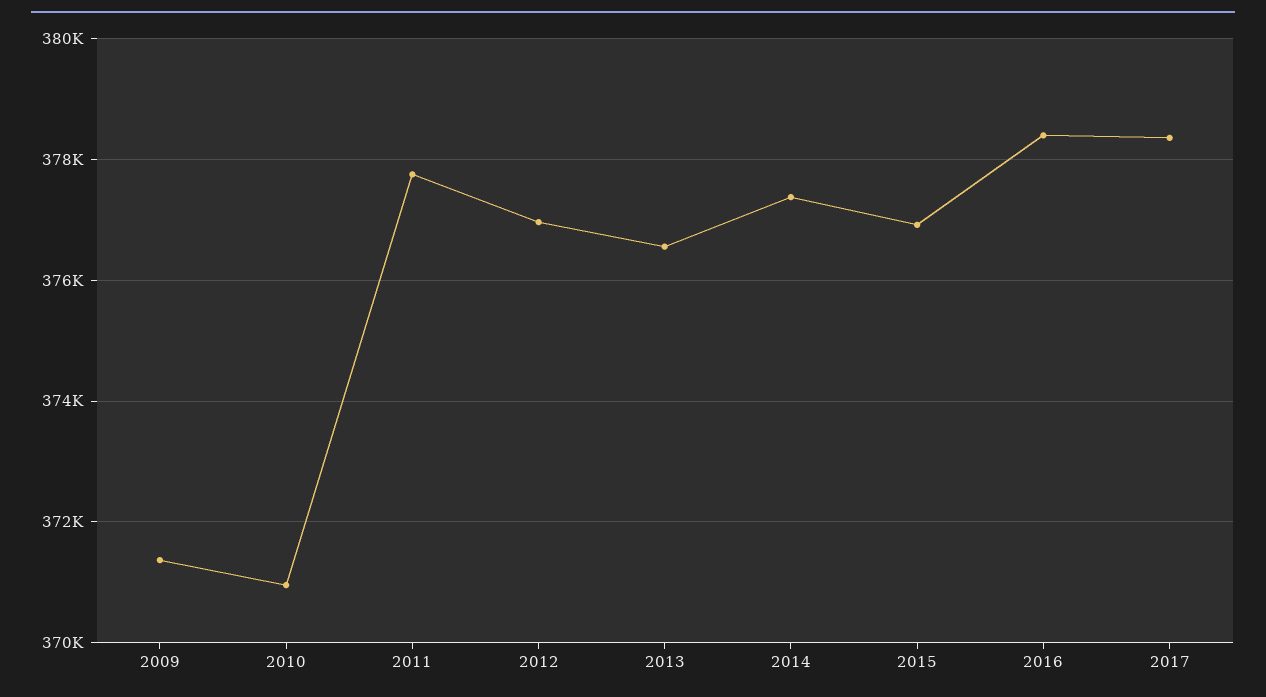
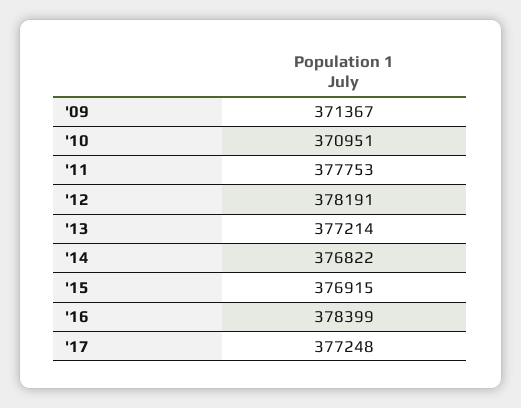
2012: 377000 -> 378191
2013: 376600 -> 377214
2014: 377400 -> 376822
2017: 378400 -> 377248

